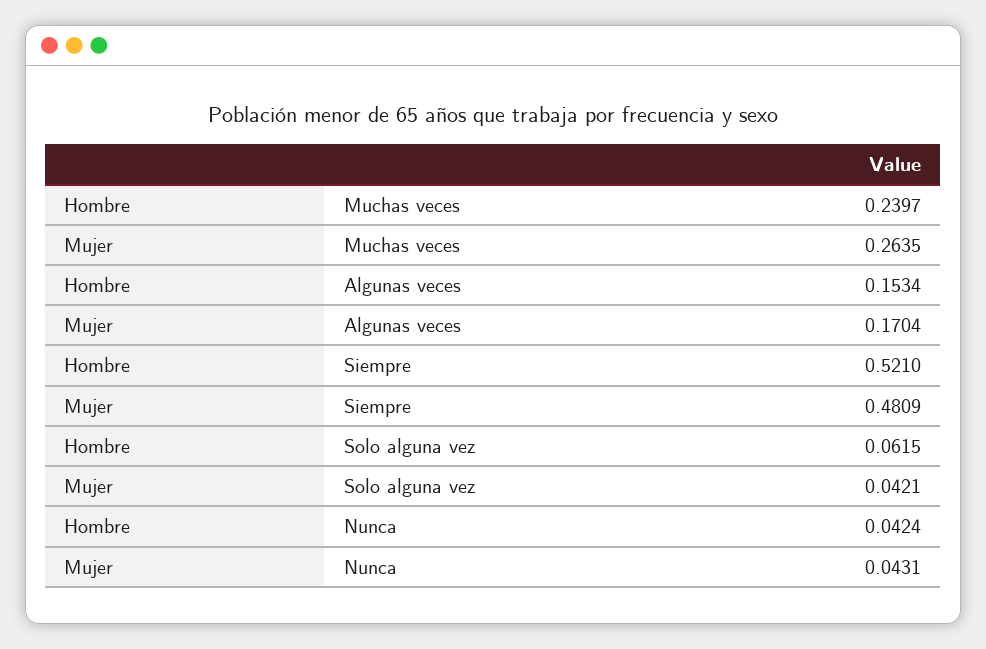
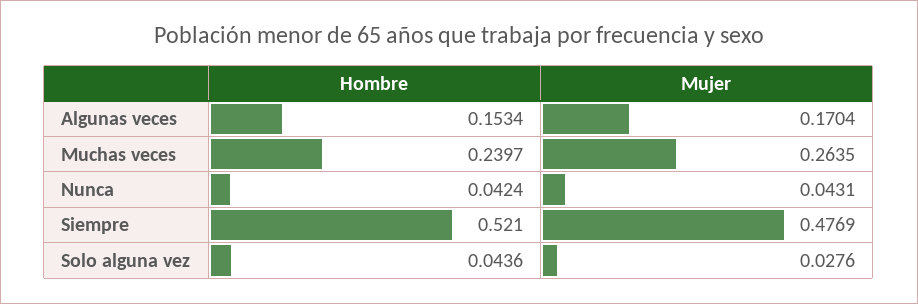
Mujer, Siempre: 0.4809 -> 0.4769
Hombre, Solo alguna vez: 0.0615 -> 0.0436
Mujer, Solo alguna vez: 0.0421 -> 0.0276

